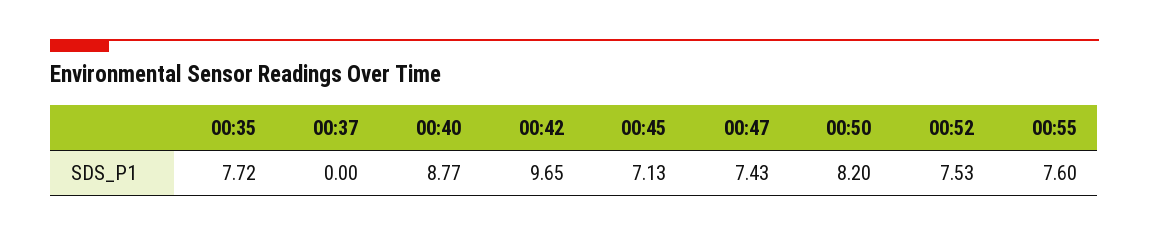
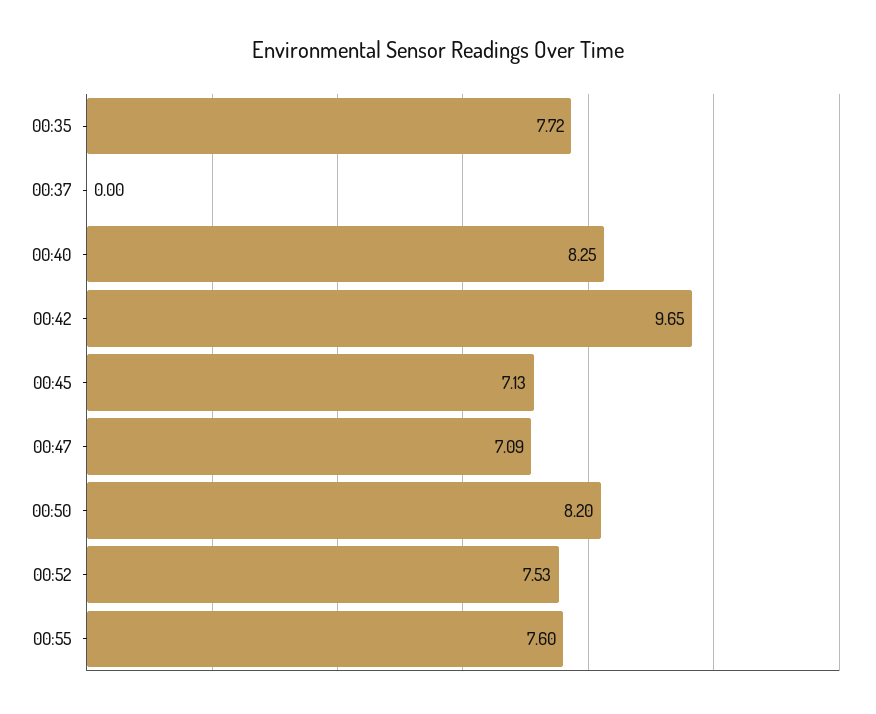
00:40: 8.77 -> 8.25
00:47: 7.43 -> 7.09

